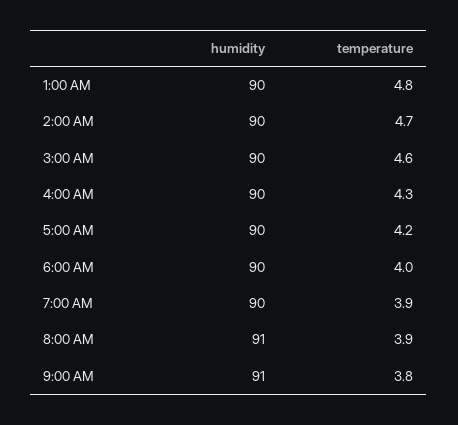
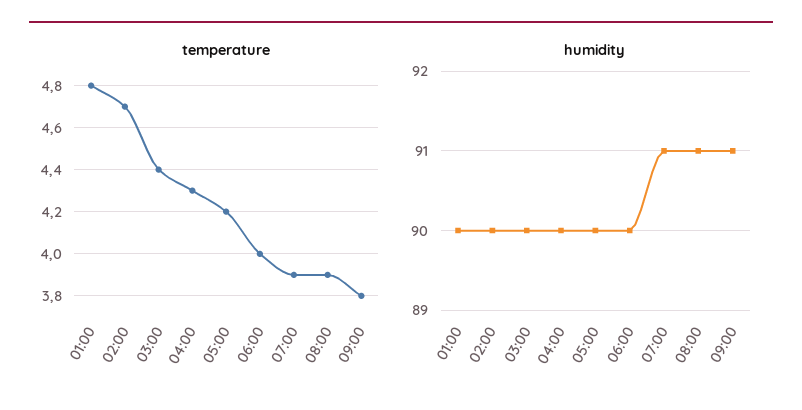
temperature, 3:00 AM: 4.6 -> 4.4
humidity, 7:00 AM: 90 -> 91

